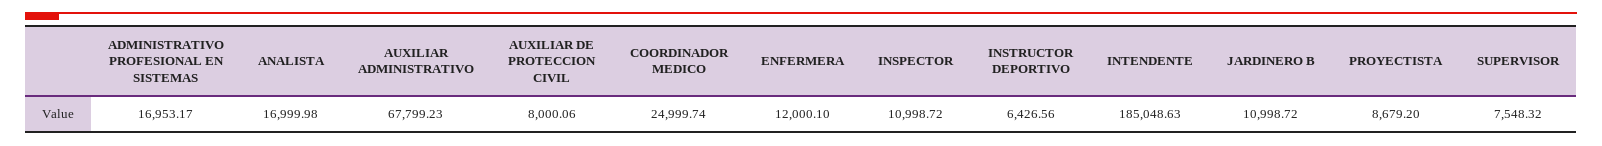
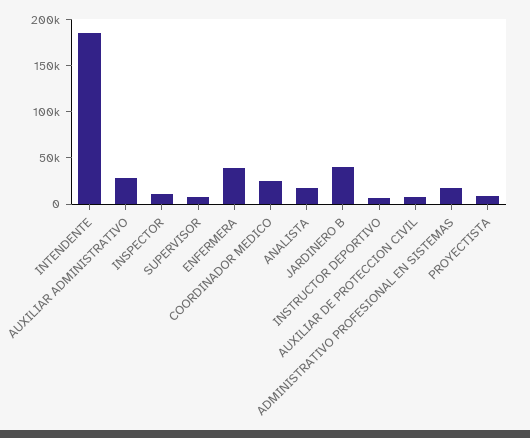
AUXILIAR ADMINISTRATIVO: 67799.23 -> 30000
ENFERMERA: 12000.1 -> 40000
JARDINERO B: 10998.72 -> 40000

